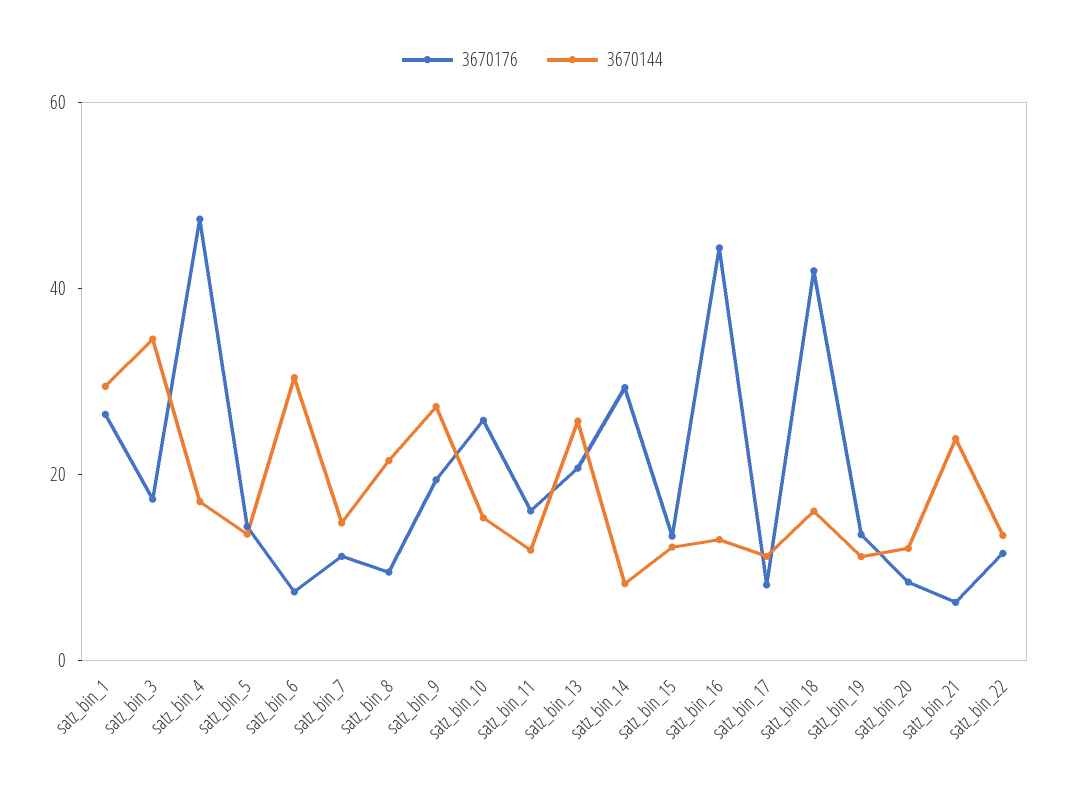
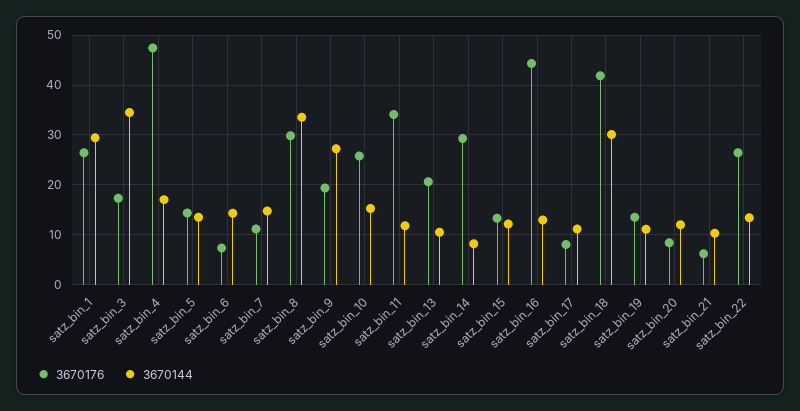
3670144, satz_bin_6: 30 -> 14
3670176, satz_bin_8: 10 -> 30
3670144, satz_bin_8: 20 -> 34
3670176, satz_bin_11: 15 -> 34
3670144, satz_bin_13: 25 -> 10
3670144, satz_bin_18: 15 -> 30
3670144, satz_bin_21: 25 -> 10
3670176, satz_bin_22: 10 -> 26

